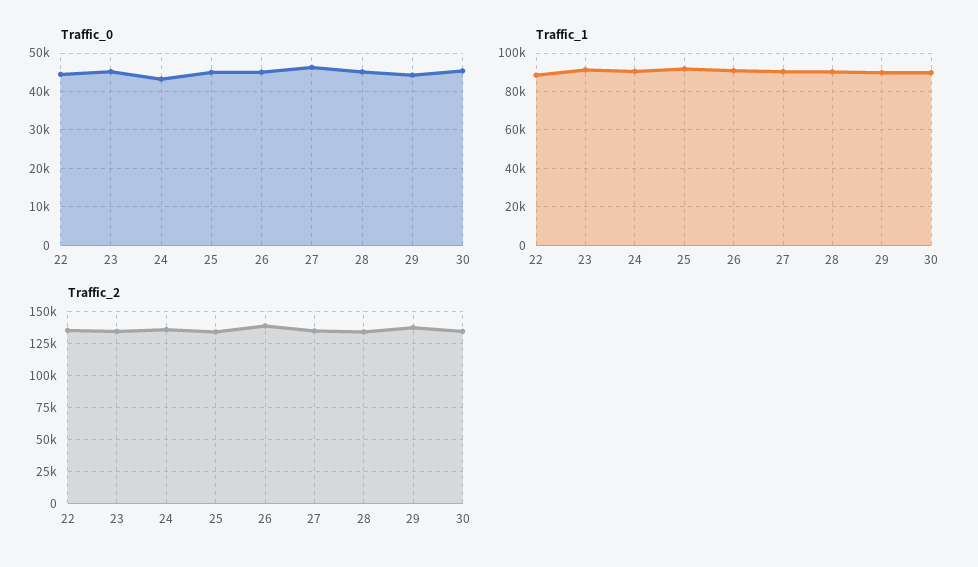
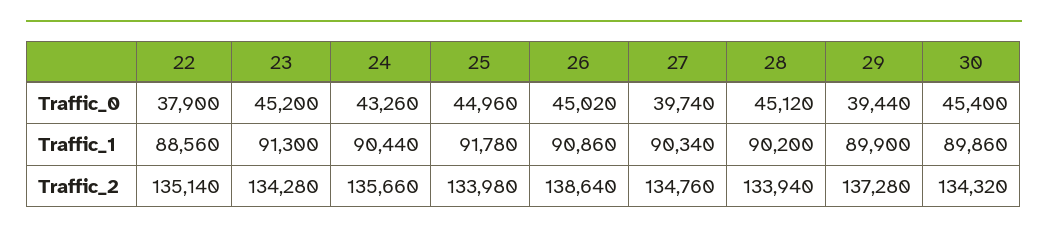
Traffic_0, 22: 44000 -> 37900
Traffic_0, 27: 46000 -> 39740
Traffic_0, 29: 44000 -> 39440

